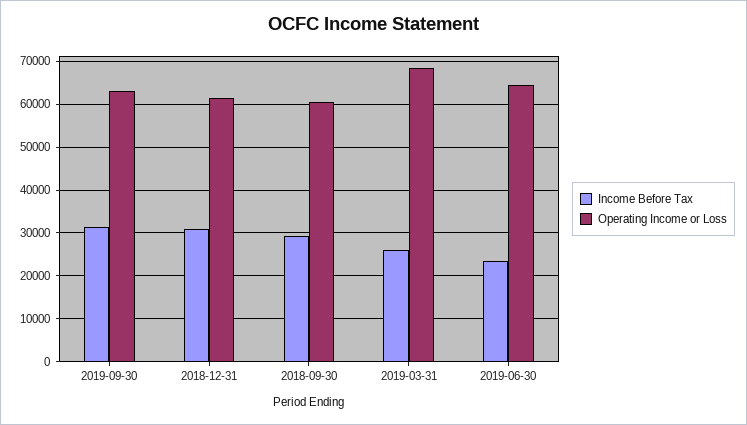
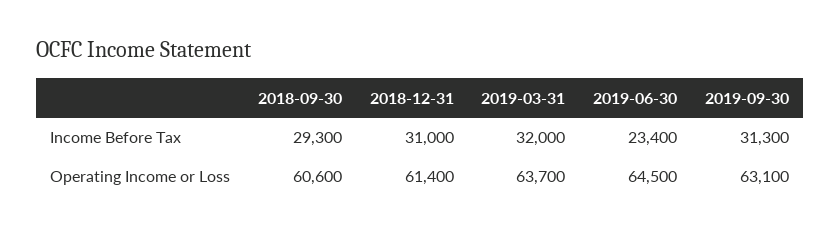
Income Before Tax, 2019-03-31: 26000 -> 32000
Operating Income or Loss, 2019-03-31: 68000 -> 63700

